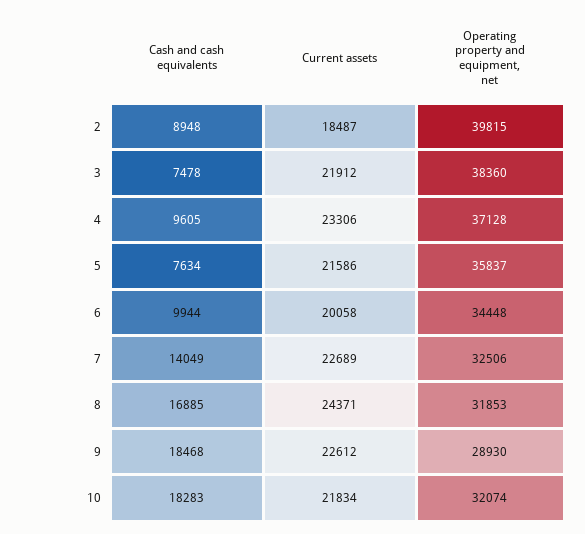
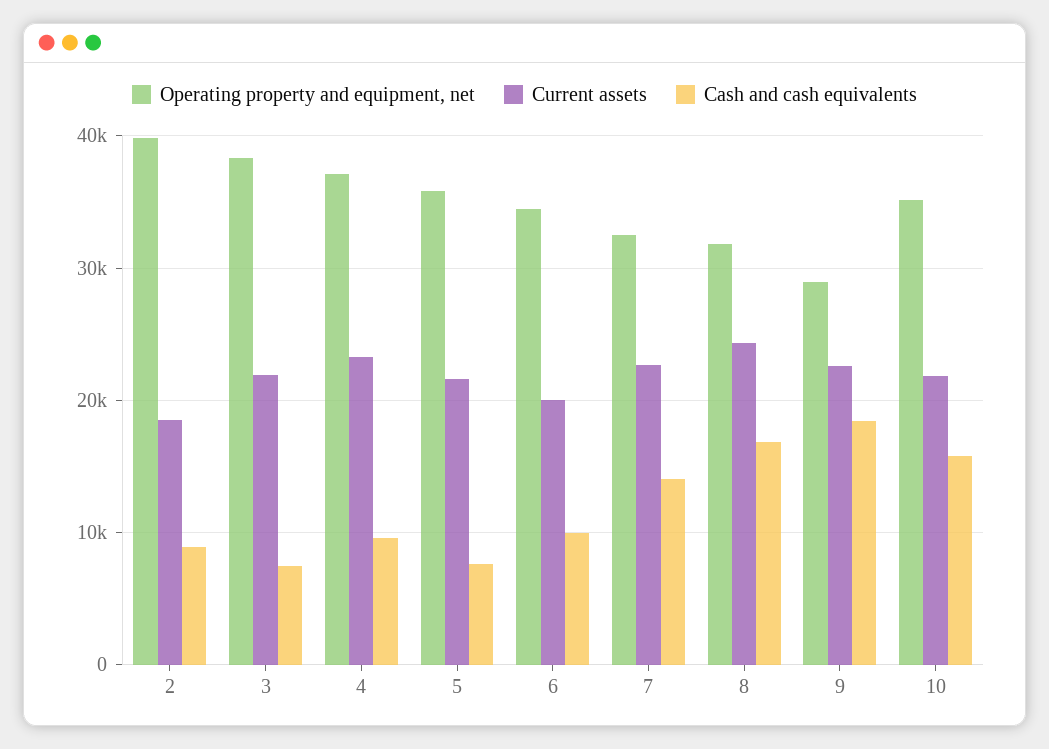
Cash and cash equivalents, 10: 18283 -> 16000
Operating property and equipment, net, 10: 32074 -> 35000

